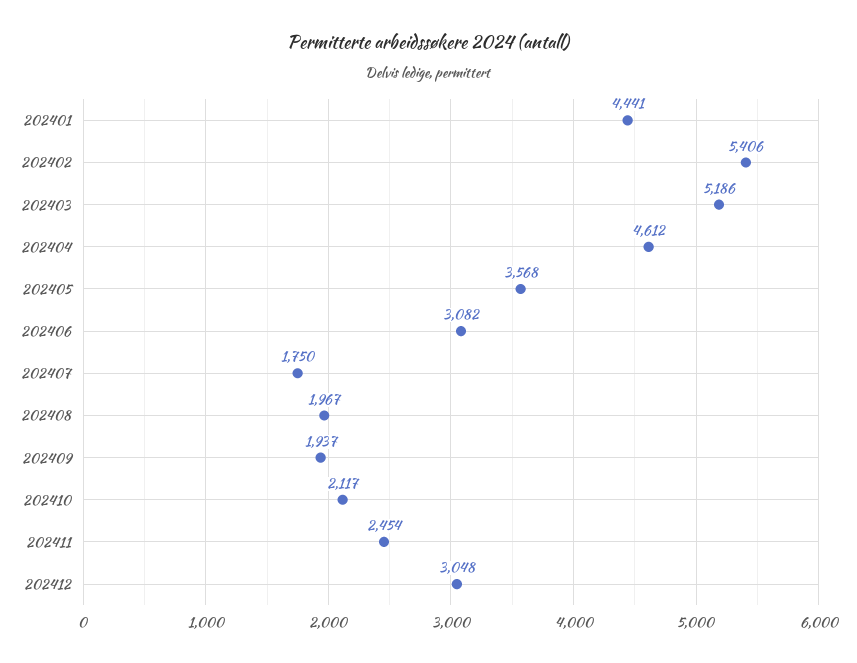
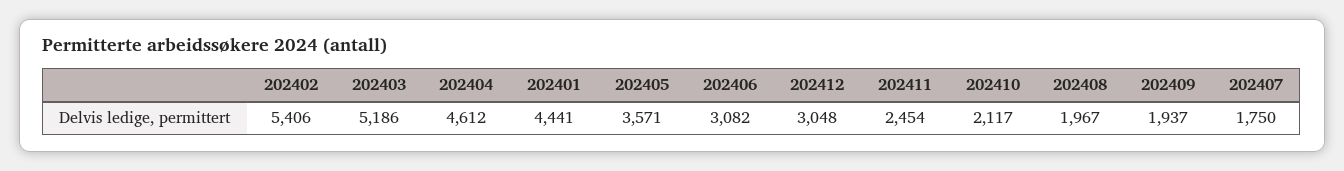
202405: 3568 -> 3571

